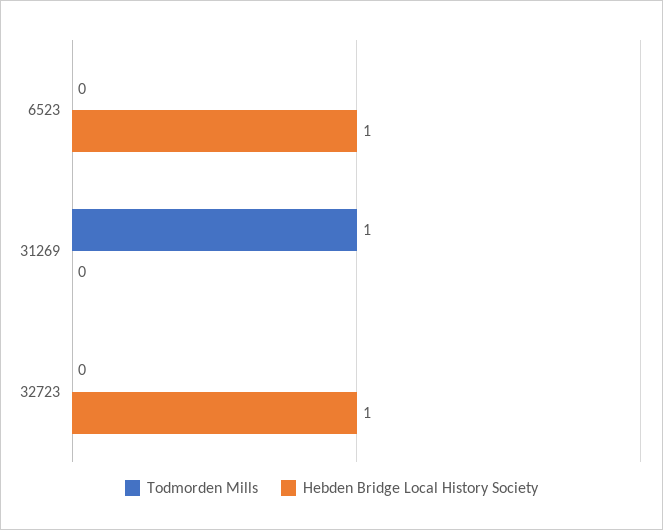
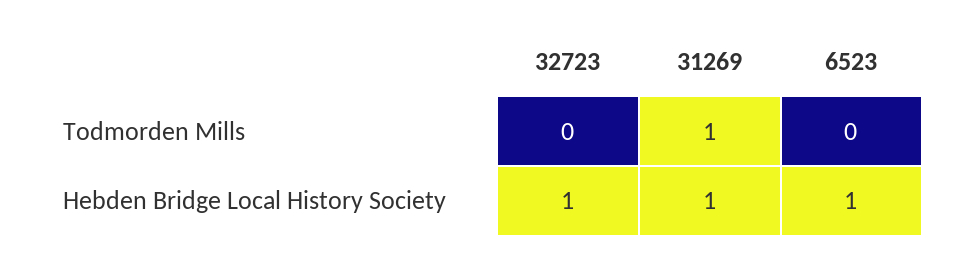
Hebden Bridge Local History Society, 31269: 0 -> 1

